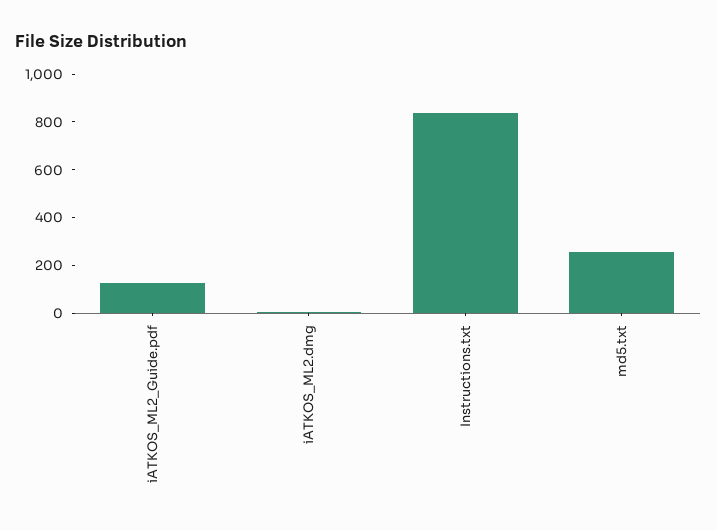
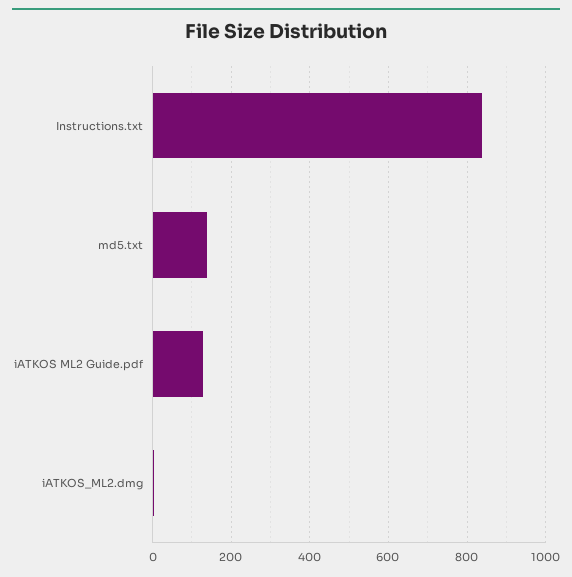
md5.txt: 250 -> 140

